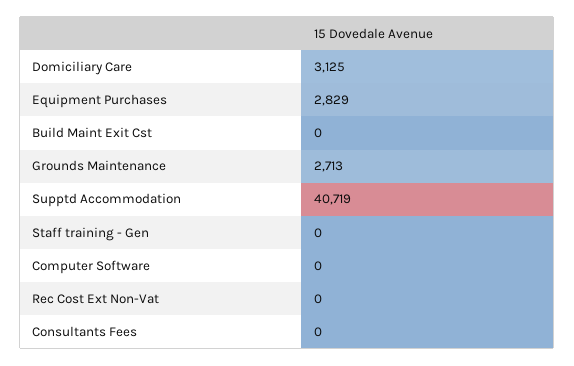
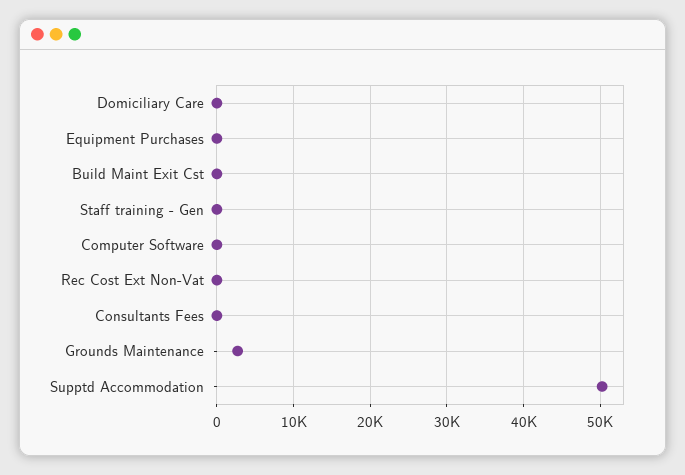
Domiciliary Care: 3125 -> 0
Equipment Purchases: 2829 -> 0
Supptd Accommodation: 40719 -> 50000

